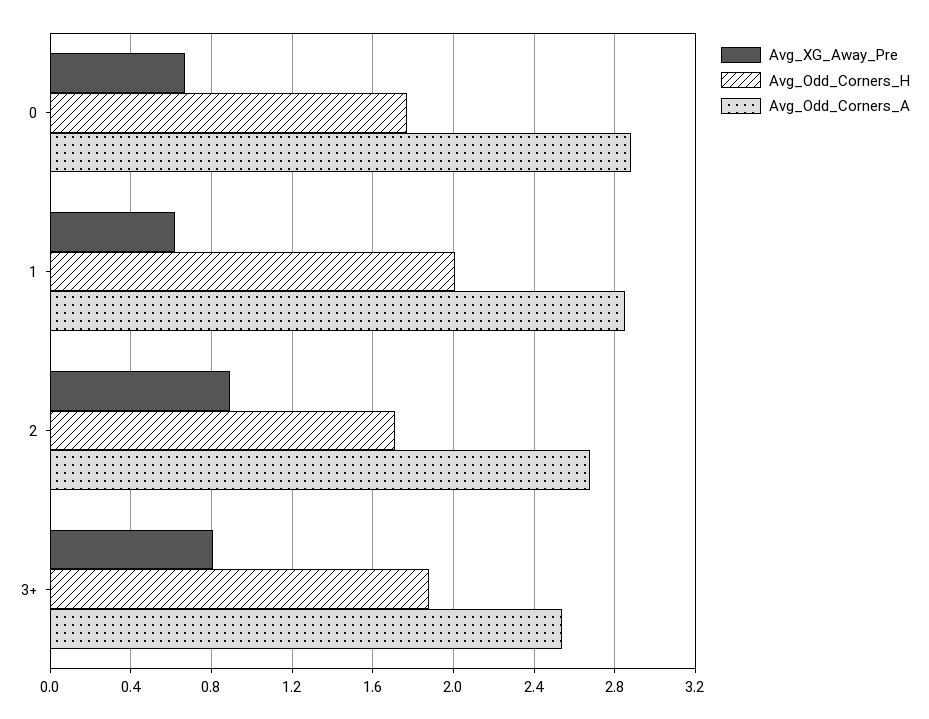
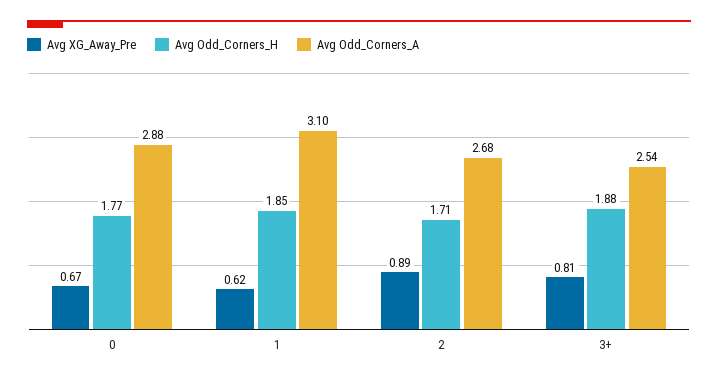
Avg_Odd_Corners_H, 1: 2 -> 1.85
Avg_Odd_Corners_A, 1: 2.85 -> 3.1

